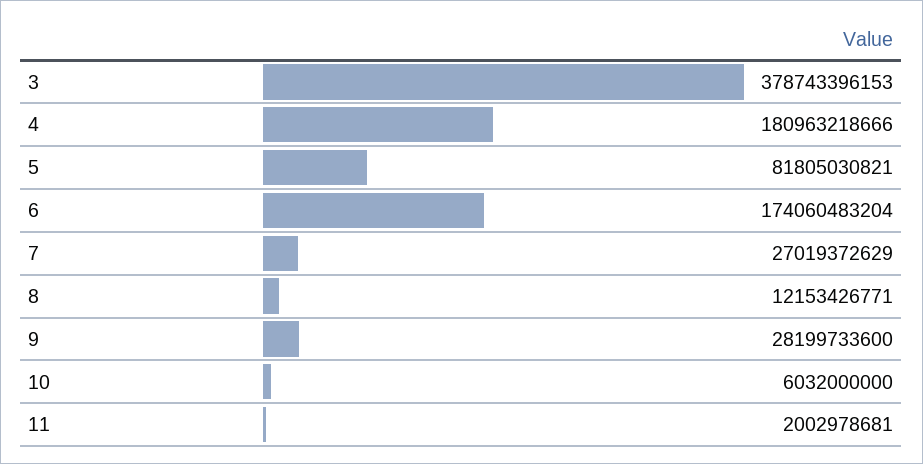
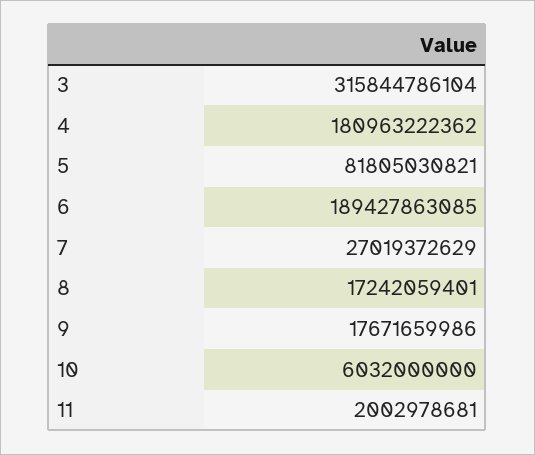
3: 378743396153 -> 315844786104
4: 180963218666 -> 180963222362
6: 174060483204 -> 189427863085
8: 12153426771 -> 17242059401
9: 28199733600 -> 17671659986

